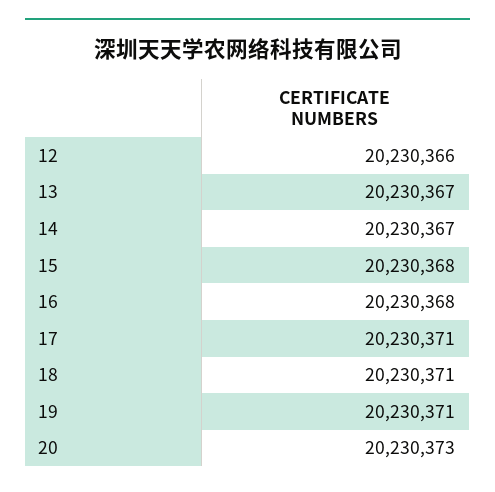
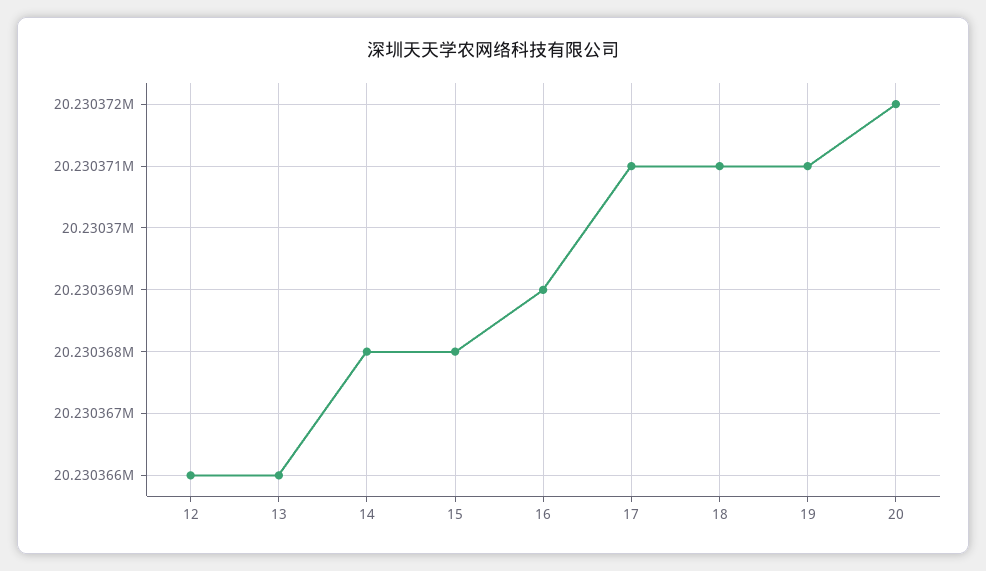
13: 20230367 -> 20230366
14: 20230367 -> 20230368
16: 20230368 -> 20230369
20: 20230373 -> 20230372

